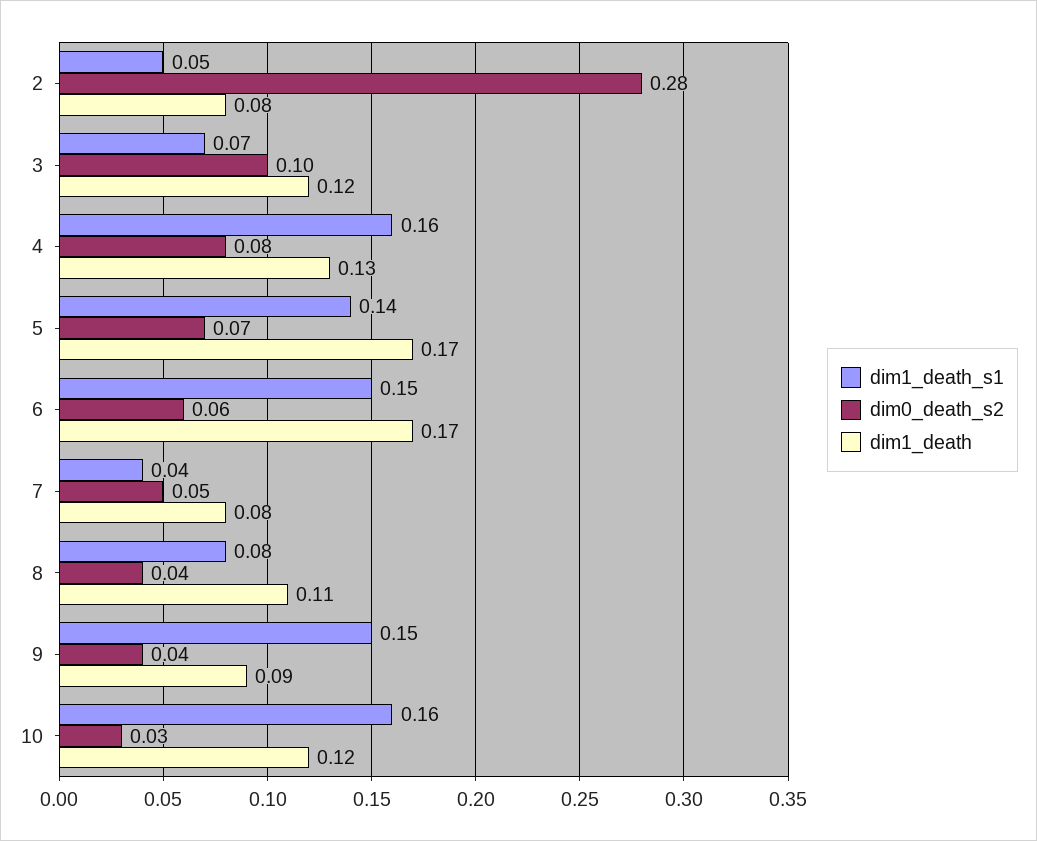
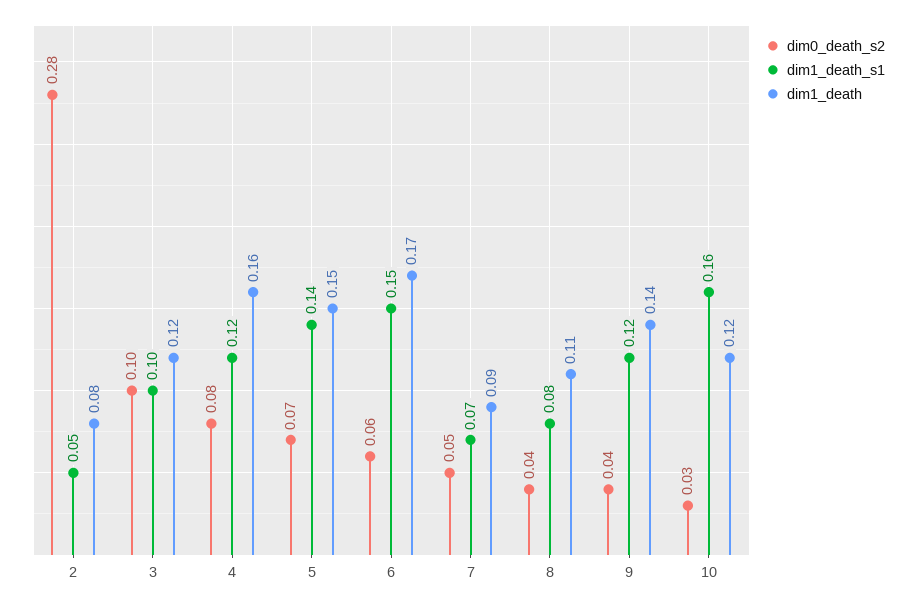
dim1_death_s1, 3: 0.07 -> 0.1
dim1_death_s1, 4: 0.16 -> 0.12
dim1_death, 4: 0.13 -> 0.16
dim1_death, 5: 0.17 -> 0.15
dim1_death_s1, 7: 0.04 -> 0.07
dim1_death, 7: 0.08 -> 0.09
dim1_death_s1, 9: 0.15 -> 0.12
dim1_death, 9: 0.09 -> 0.14

